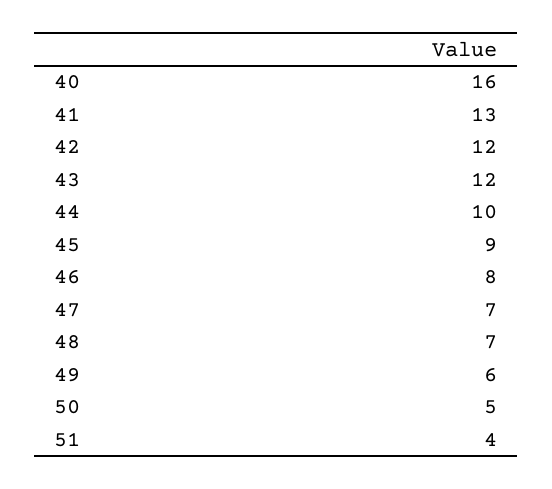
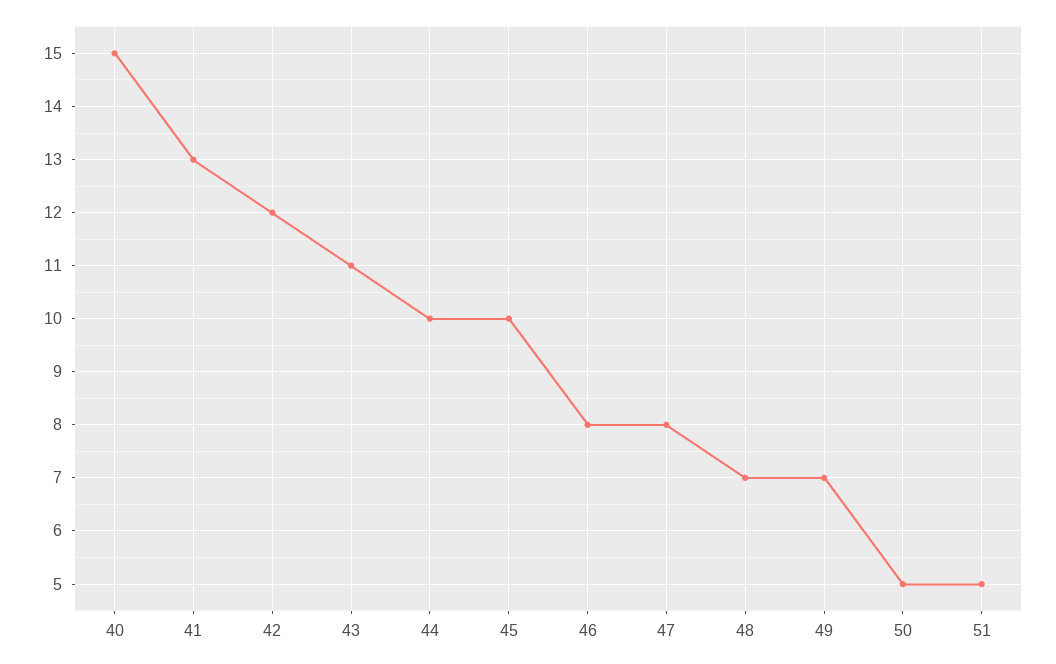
40: 16 -> 15
43: 12 -> 11
45: 9 -> 10
47: 7 -> 8
49: 6 -> 7
51: 4 -> 5

